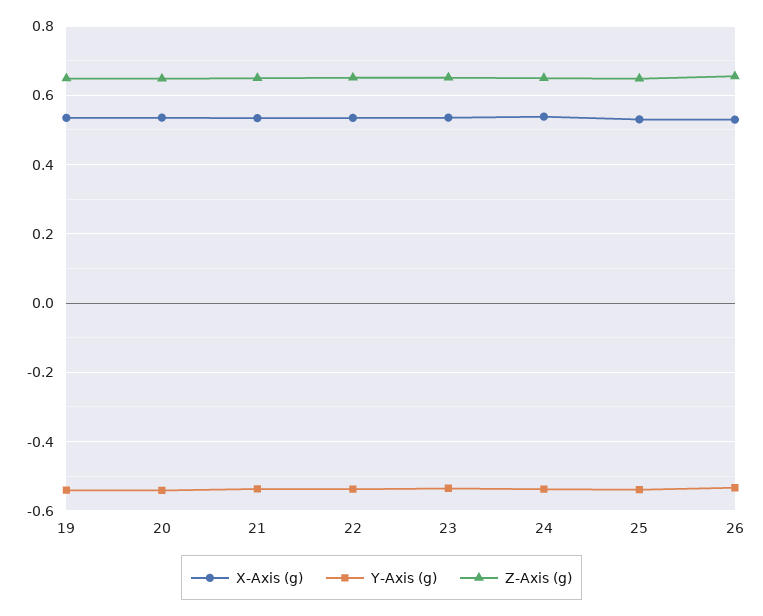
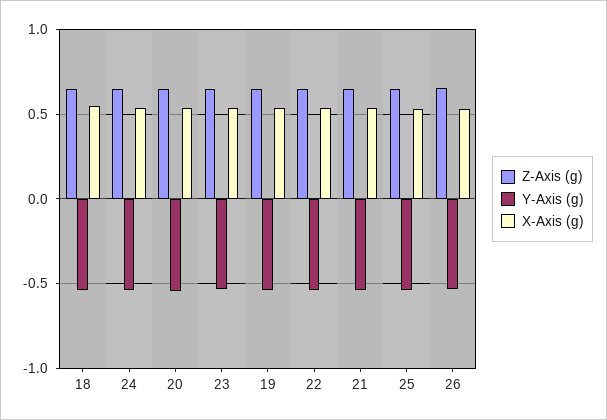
Z-Axis (g), 18: none -> 0.65
Y-Axis (g), 18: none -> -0.55
X-Axis (g), 18: none -> 0.55

